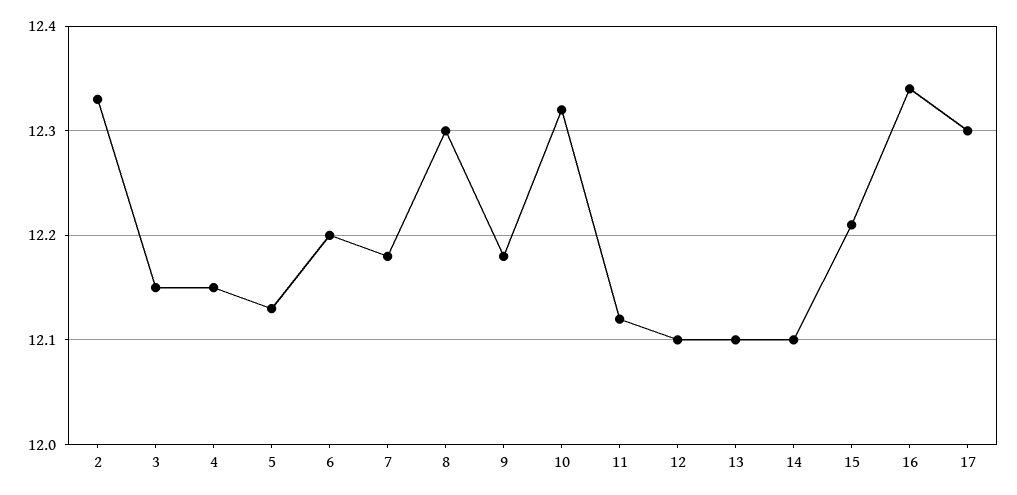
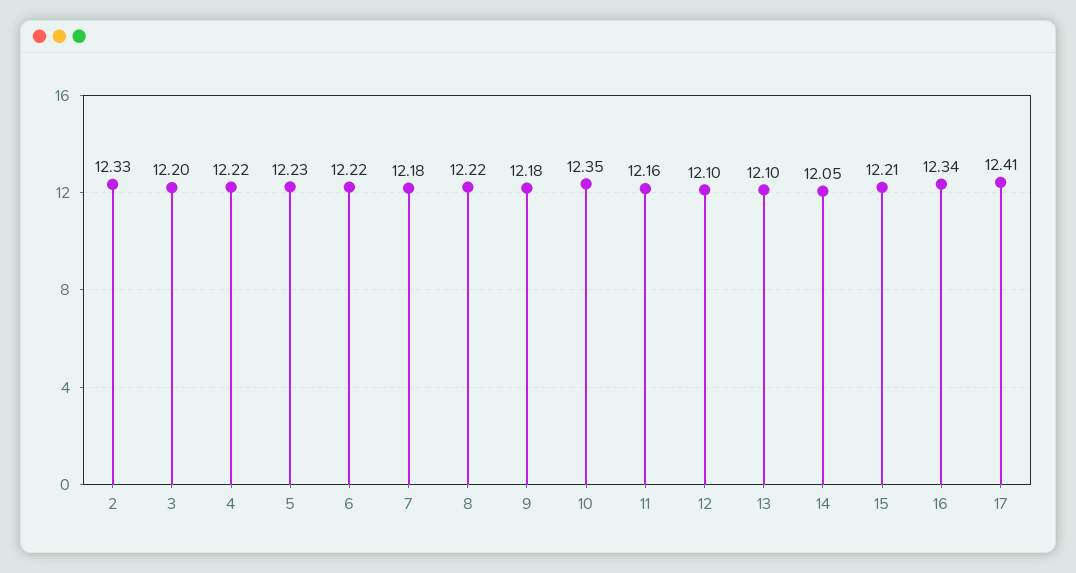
3: 12.15 -> 12.2
4: 12.15 -> 12.22
5: 12.13 -> 12.23
6: 12.2 -> 12.22
8: 12.3 -> 12.22
10: 12.32 -> 12.35
11: 12.12 -> 12.16
14: 12.1 -> 12.05
17: 12.3 -> 12.41

